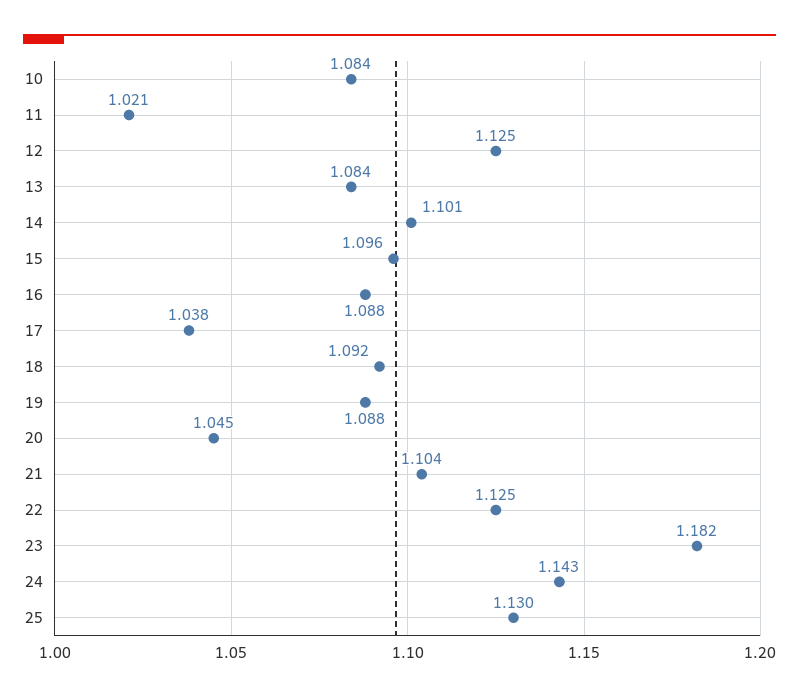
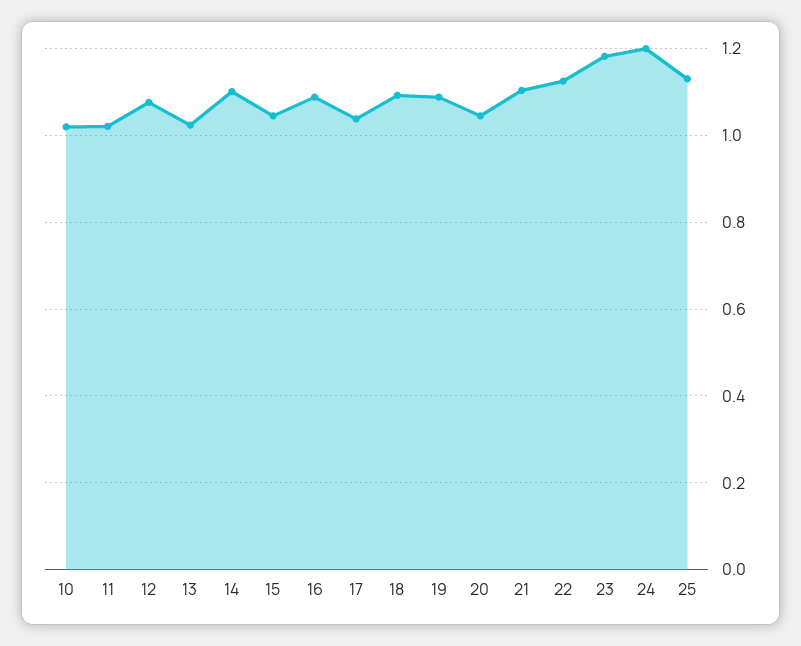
10: 1.084 -> 1.02
12: 1.125 -> 1.08
13: 1.084 -> 1.02
15: 1.096 -> 1.04
24: 1.143 -> 1.2

